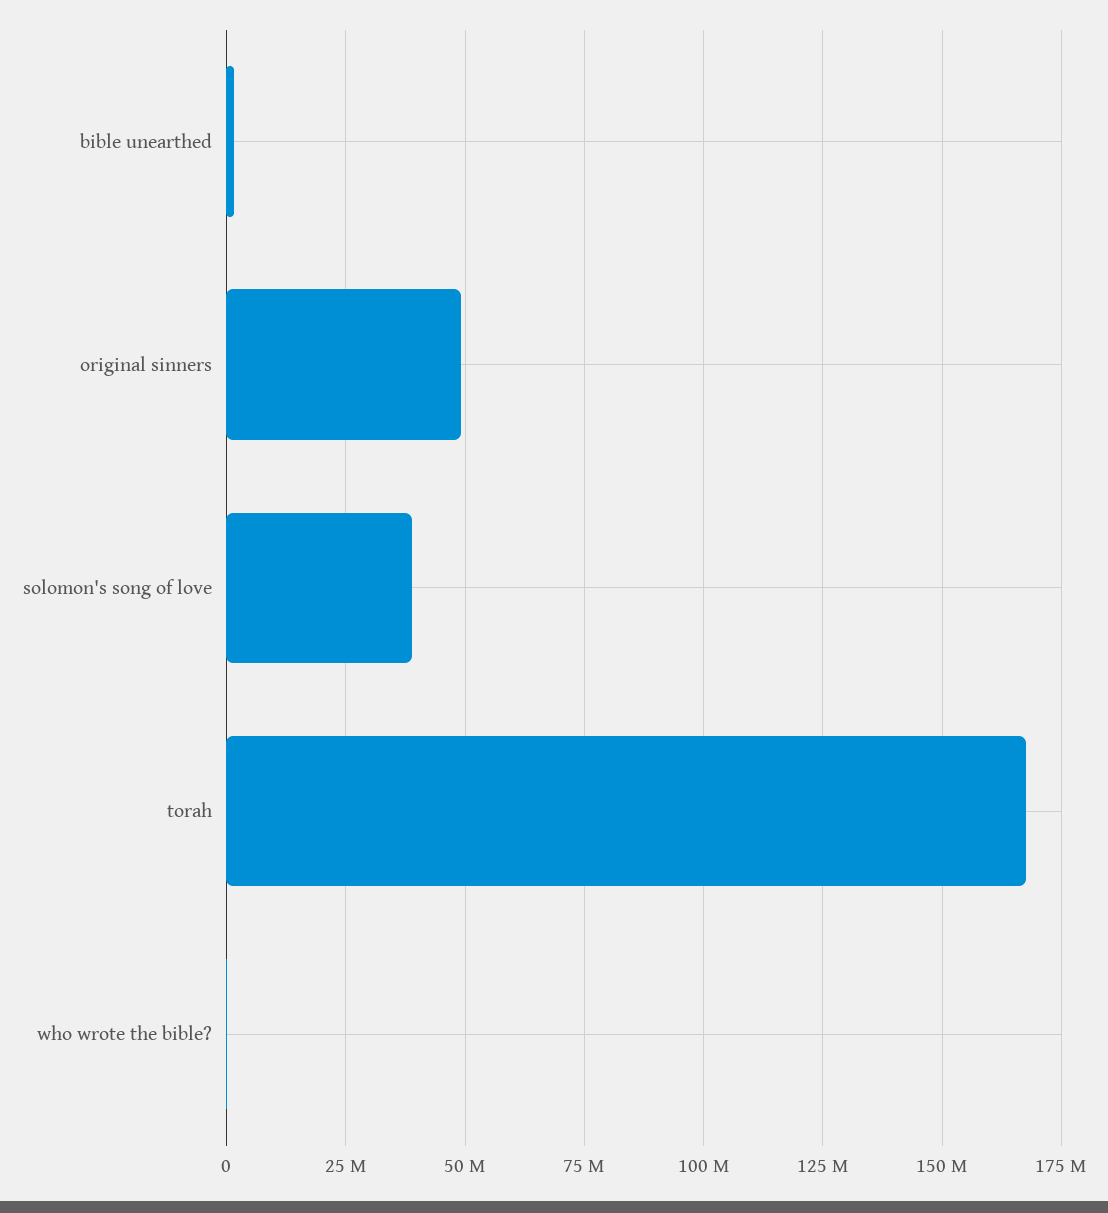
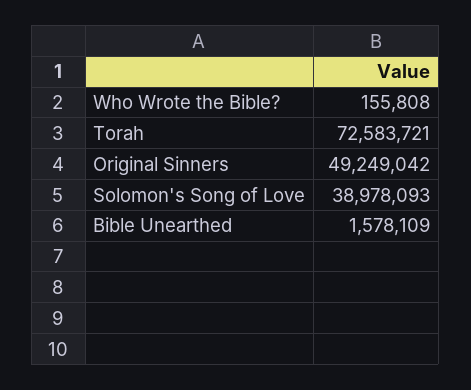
torah: 167500000 -> 72583721

